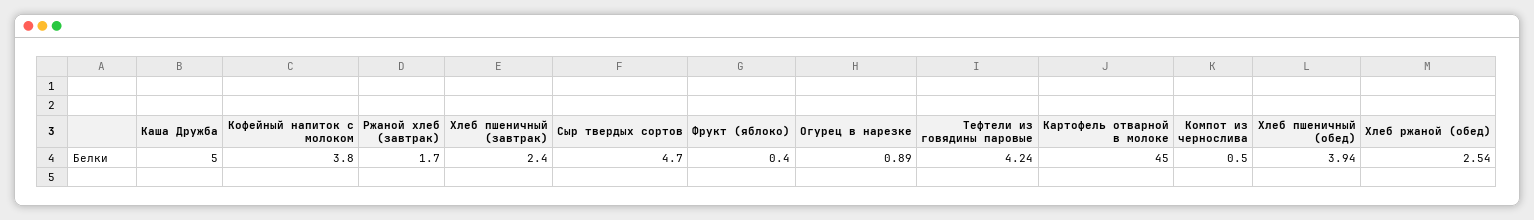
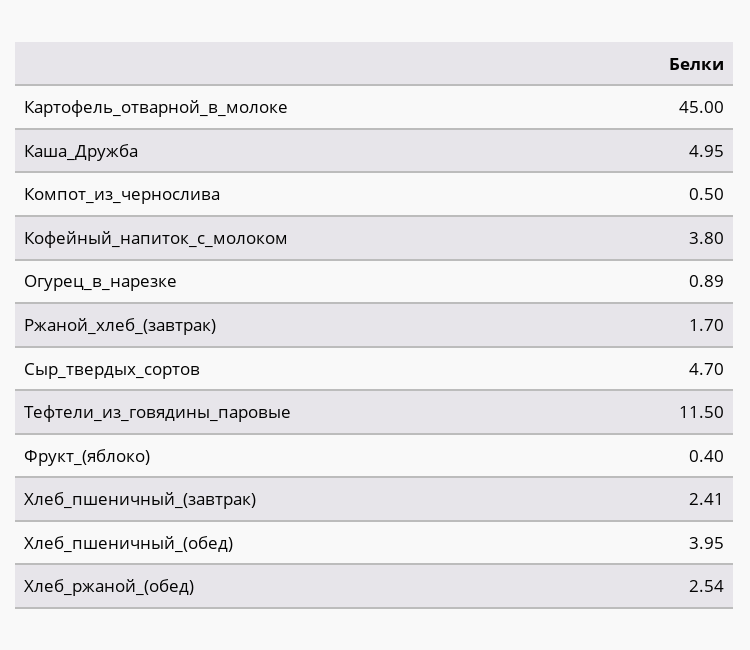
Каша Дружба: 5 -> 4.95
Хлеб пшеничный (завтрак): 2.4 -> 2.41
Тефтели из говядины паровые: 4.24 -> 11.5
Хлеб пшеничный (обед): 3.94 -> 3.95

